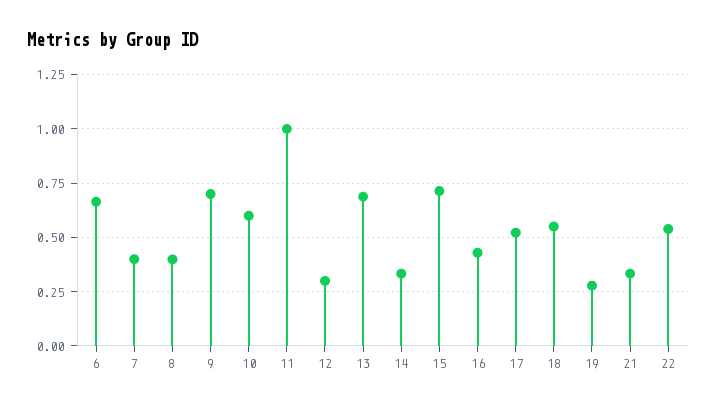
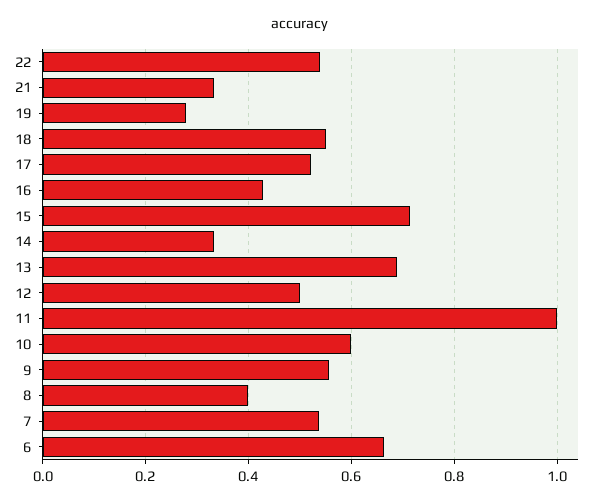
7: 0.4 -> 0.54
9: 0.7 -> 0.56
12: 0.3 -> 0.5

